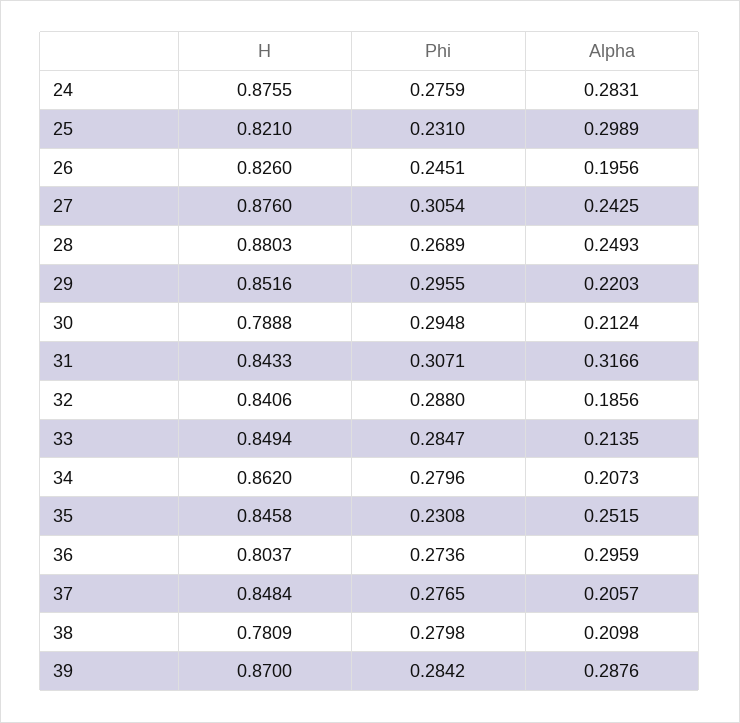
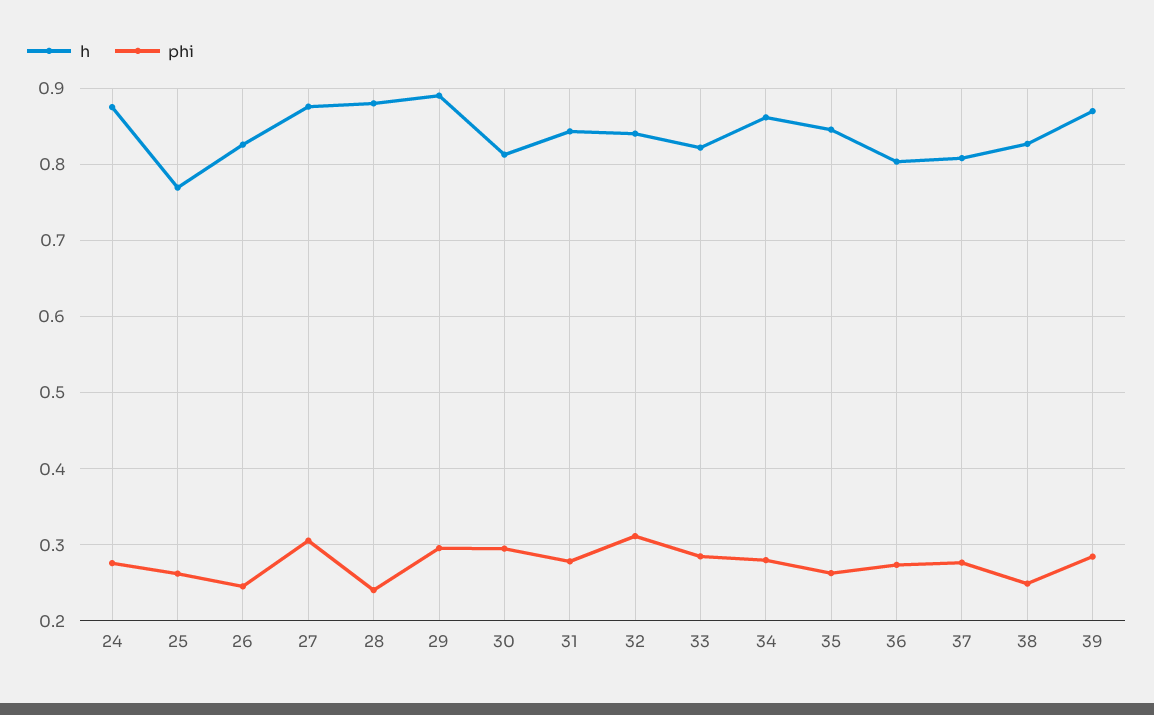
Alpha, 24: 0.2831 -> none
H, 25: 0.821 -> 0.77
Phi, 25: 0.231 -> 0.26
Alpha, 25: 0.2989 -> none
Alpha, 26: 0.1956 -> none
Alpha, 27: 0.2425 -> none
Phi, 28: 0.2689 -> 0.24
Alpha, 28: 0.2493 -> none
H, 29: 0.8516 -> 0.89
Alpha, 29: 0.2203 -> none
H, 30: 0.7888 -> 0.81
Alpha, 30: 0.2124 -> none
Phi, 31: 0.3071 -> 0.28
Alpha, 31: 0.3166 -> none
Phi, 32: 0.288 -> 0.31
Alpha, 32: 0.1856 -> none
H, 33: 0.8494 -> 0.82
Alpha, 33: 0.2135 -> none
Alpha, 34: 0.2073 -> none
Phi, 35: 0.2308 -> 0.26
Alpha, 35: 0.2515 -> none
Alpha, 36: 0.2959 -> none
H, 37: 0.8484 -> 0.81
Alpha, 37: 0.2057 -> none
H, 38: 0.7809 -> 0.83
Phi, 38: 0.2798 -> 0.25
Alpha, 38: 0.2098 -> none
Alpha, 39: 0.2876 -> none

